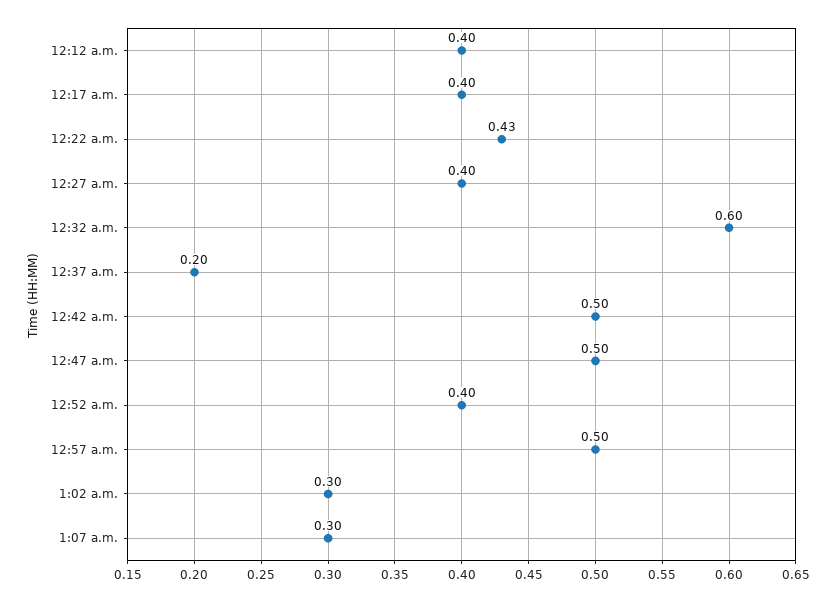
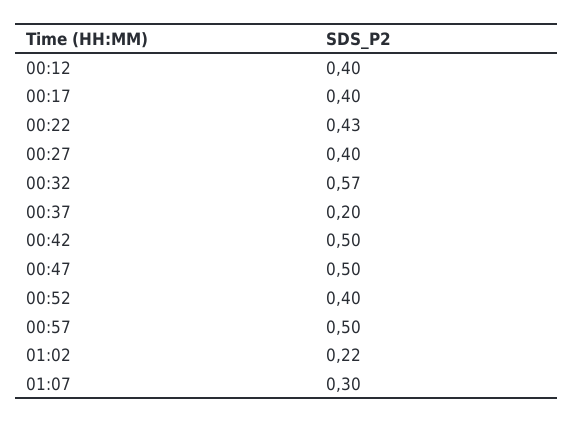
12:32 a.m.: 0.6 -> 0.57
1:02 a.m.: 0.3 -> 0.22

